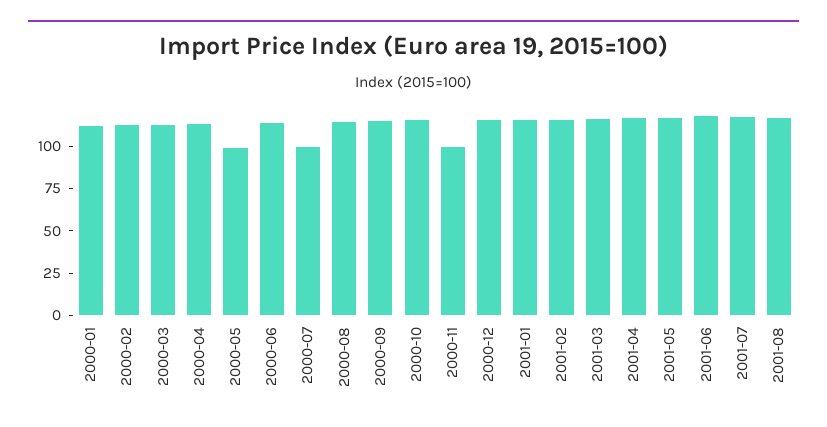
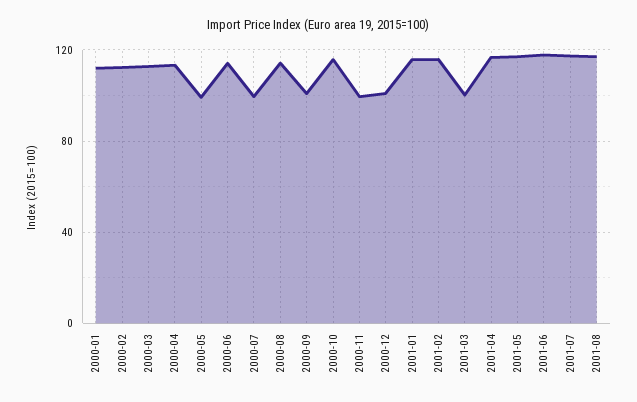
2000-09: 115 -> 100
2000-12: 115 -> 100
2001-03: 115 -> 100

